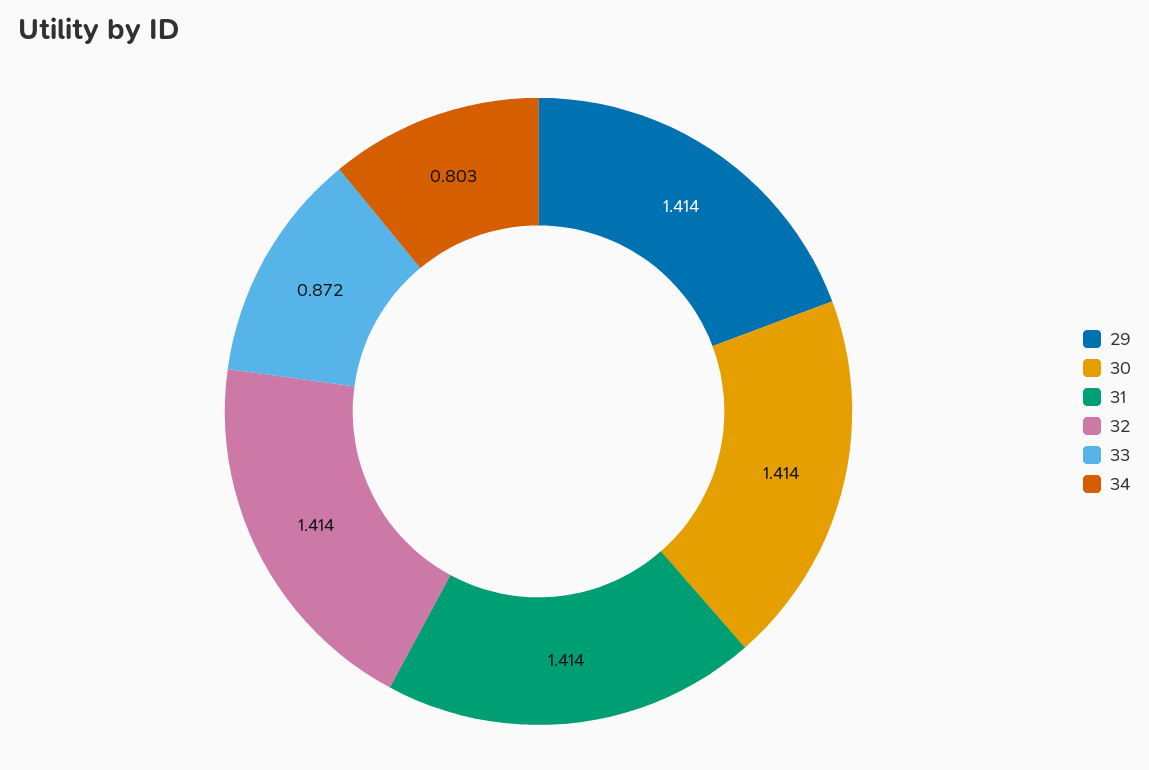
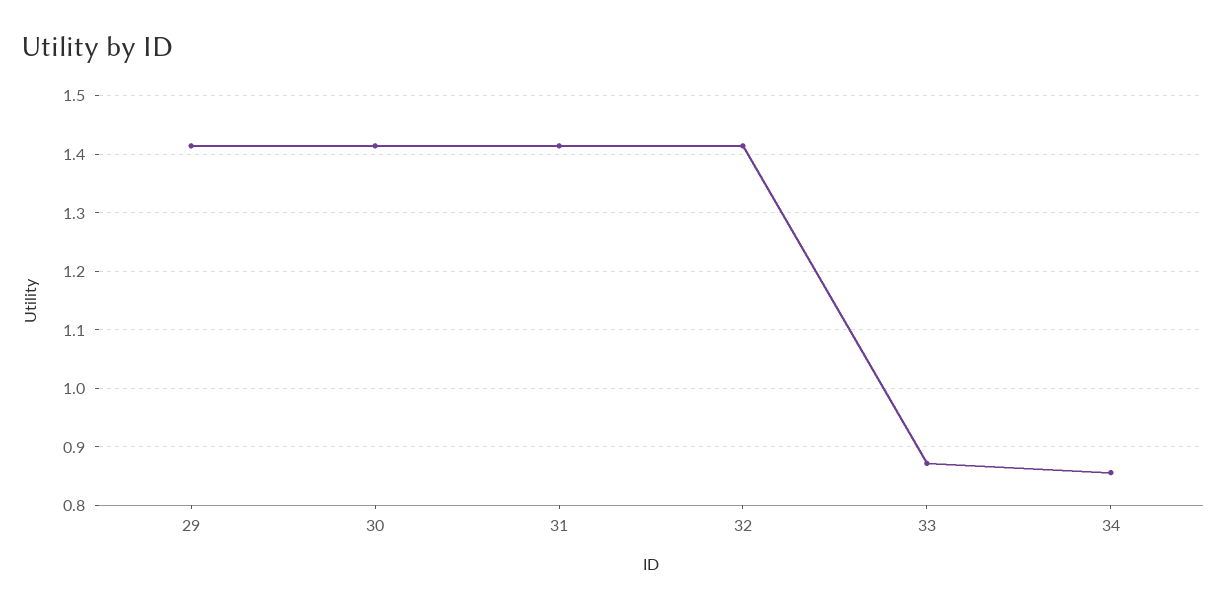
34: 0.803 -> 0.86

